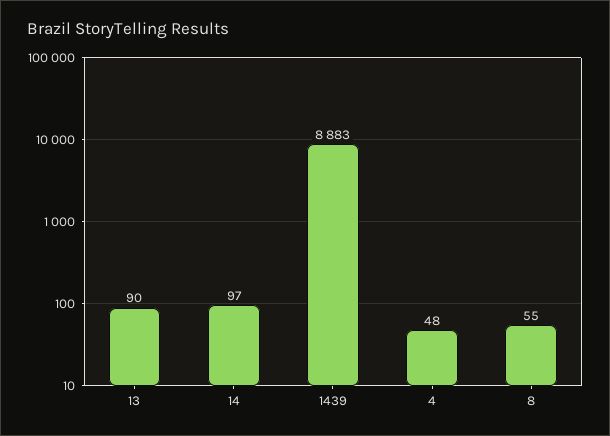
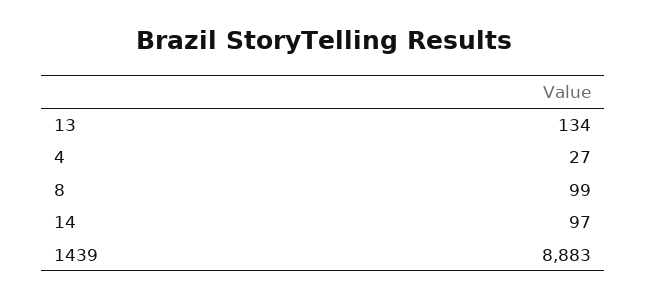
13: 90 -> 134
4: 48 -> 27
8: 55 -> 99

